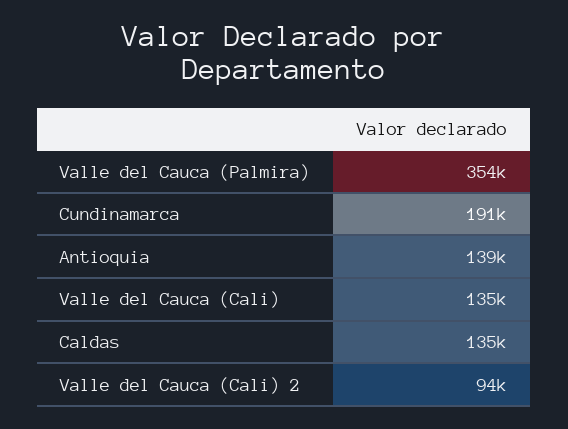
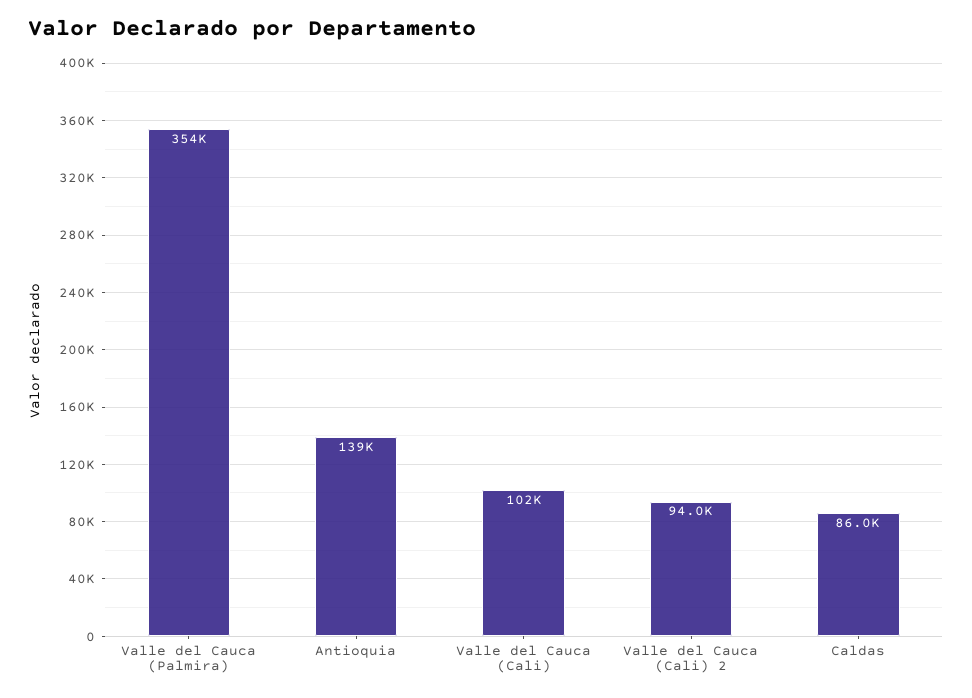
Cundinamarca: 191000 -> none
Valle del Cauca (Cali): 135000 -> 102000
Caldas: 135000 -> 86000

